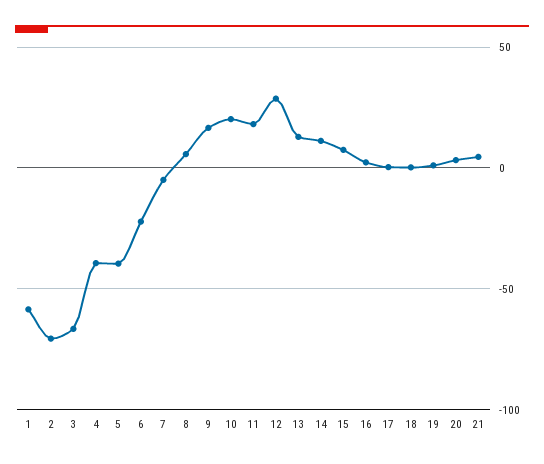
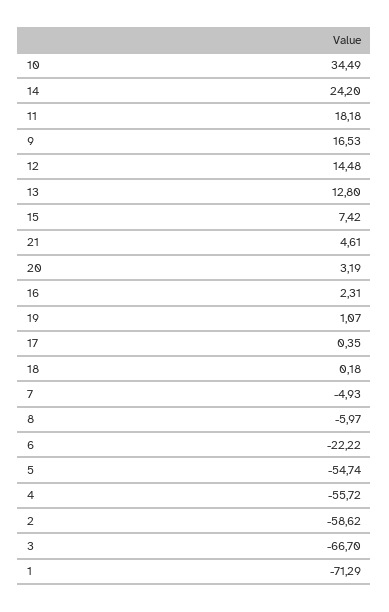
1: -60 -> -71.29
2: -70 -> -58.62
4: -40 -> -55.72
5: -40 -> -54.74
8: 5 -> -5.97
10: 20 -> 34.49
12: 30 -> 14.48
14: 10 -> 24.2

